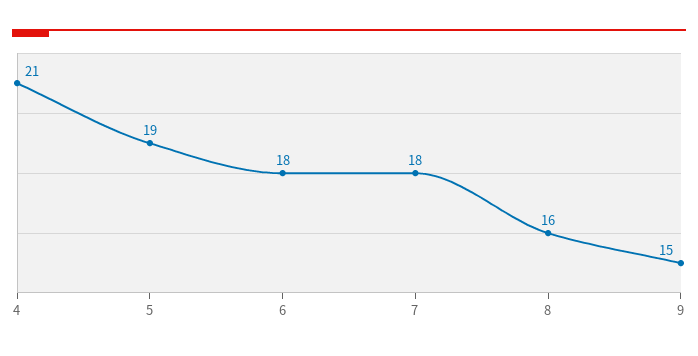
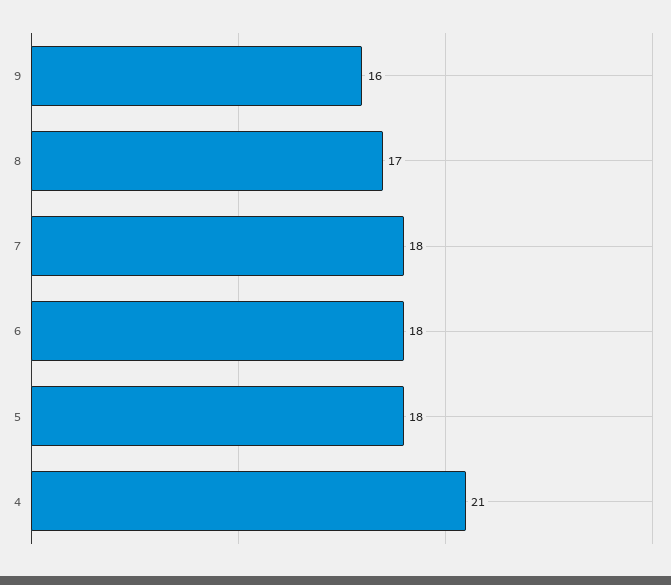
5: 19 -> 18
8: 16 -> 17
9: 15 -> 16

